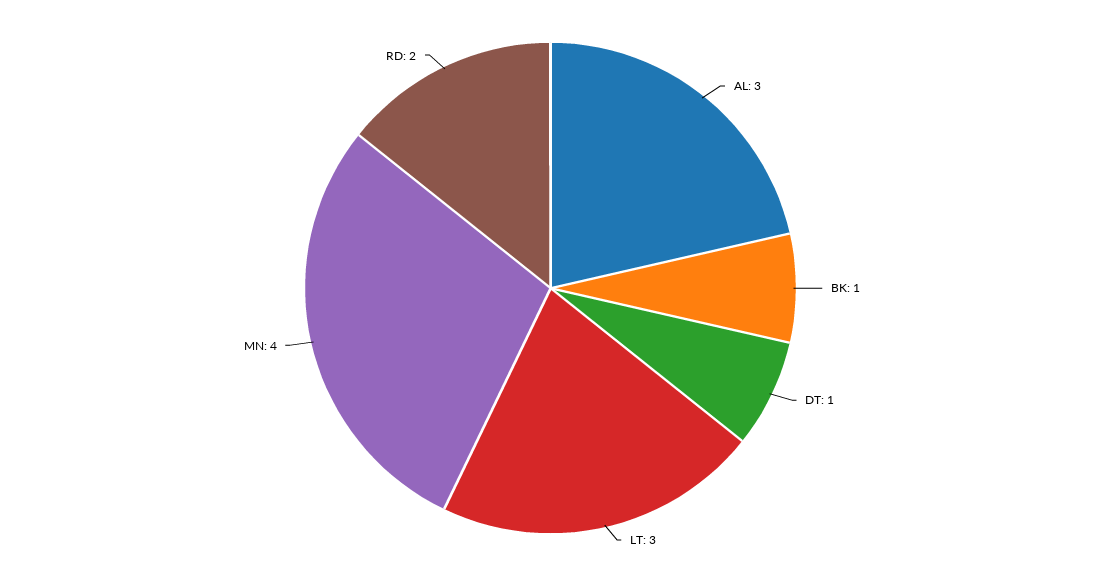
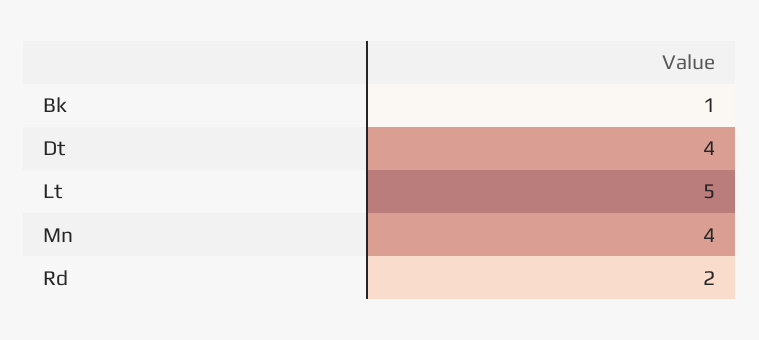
AL: 3 -> none
DT: 1 -> 4
LT: 3 -> 5

